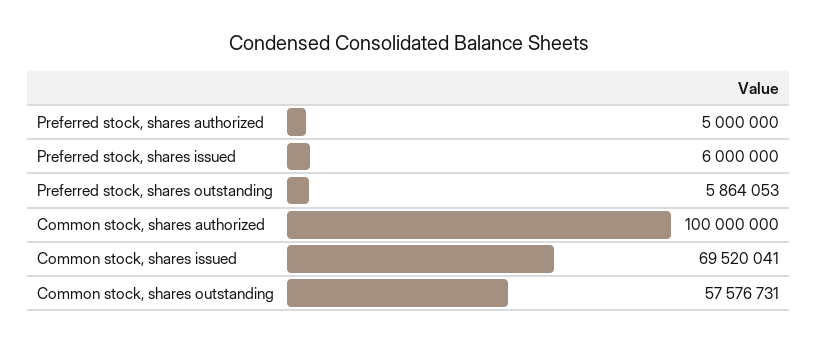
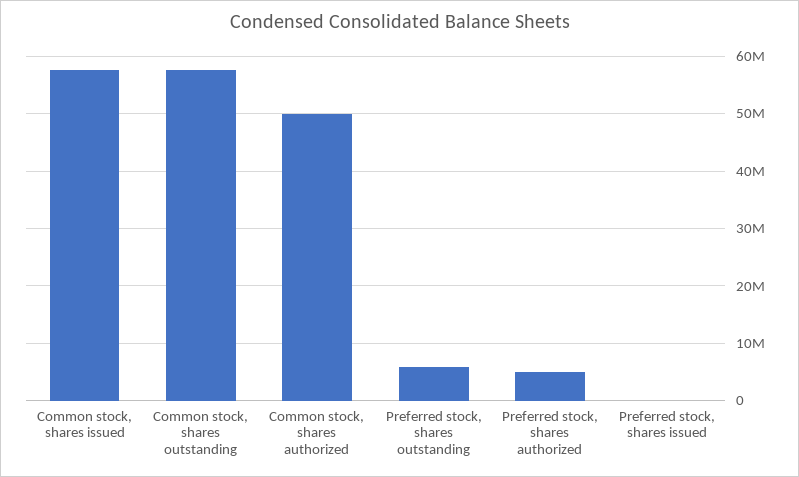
Preferred stock, shares issued: 6000000 -> 0
Common stock, shares authorized: 100000000 -> 50000000
Common stock, shares issued: 69520041 -> 58000000

